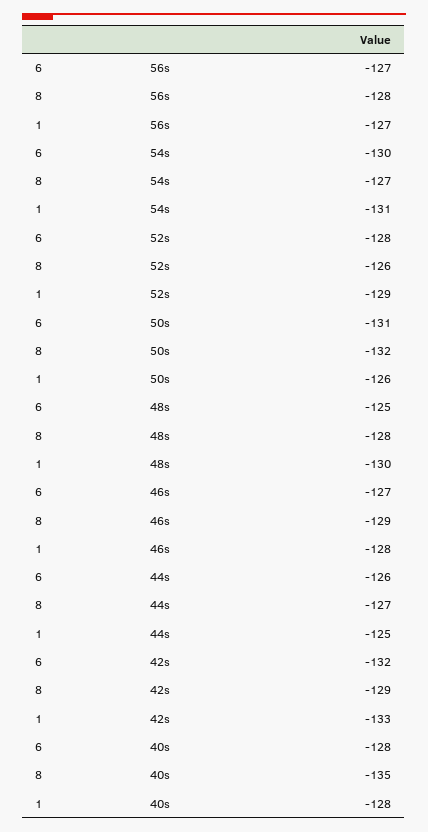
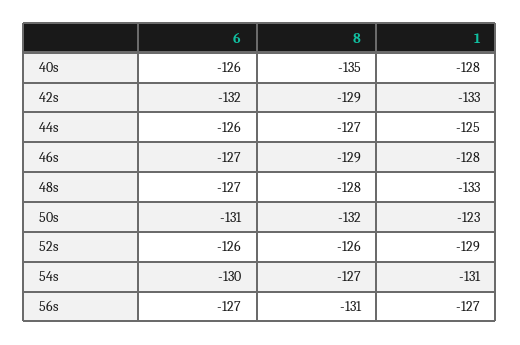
8, 56s: -128 -> -131
6, 52s: -128 -> -126
1, 50s: -126 -> -123
6, 48s: -125 -> -127
1, 48s: -130 -> -133
6, 40s: -128 -> -126

